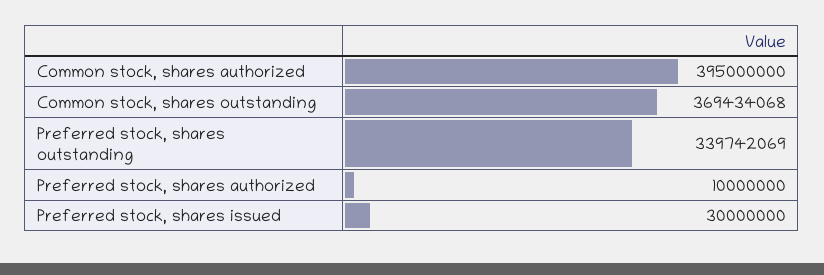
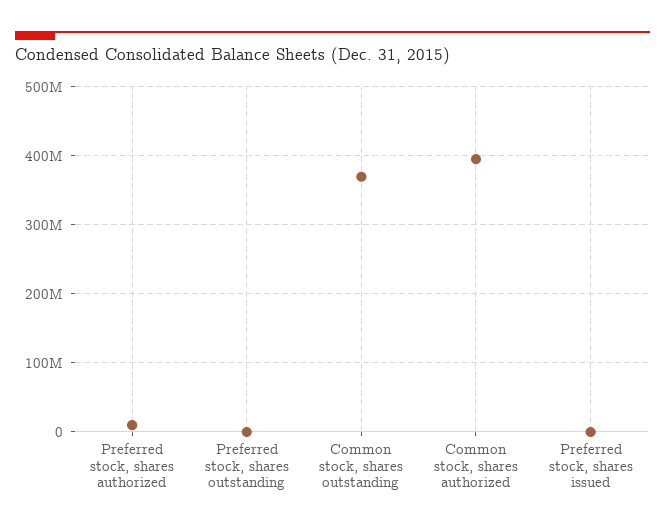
Preferred stock, shares outstanding: 339742069 -> 0
Preferred stock, shares issued: 30000000 -> 0

